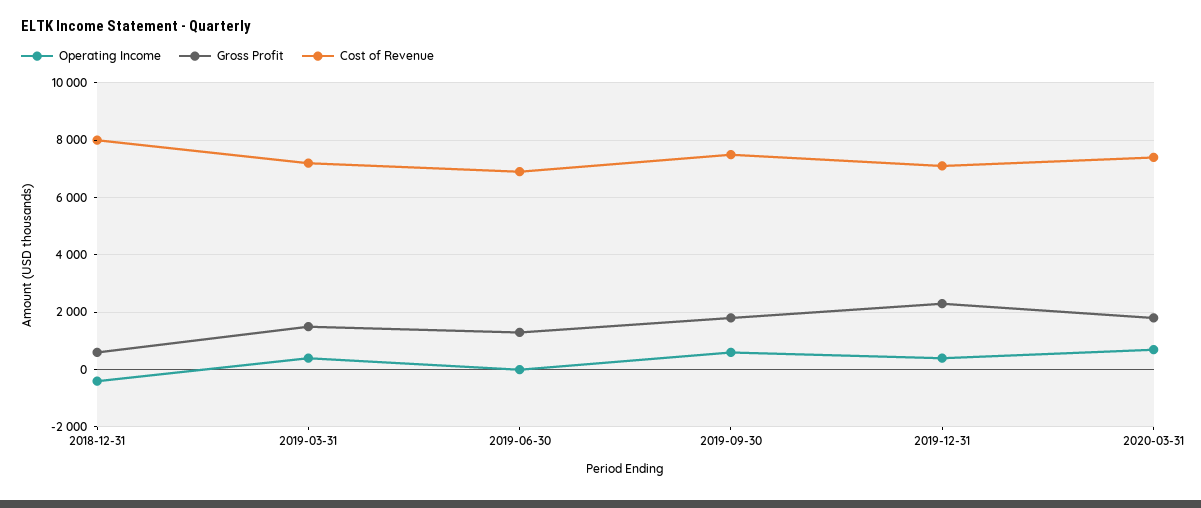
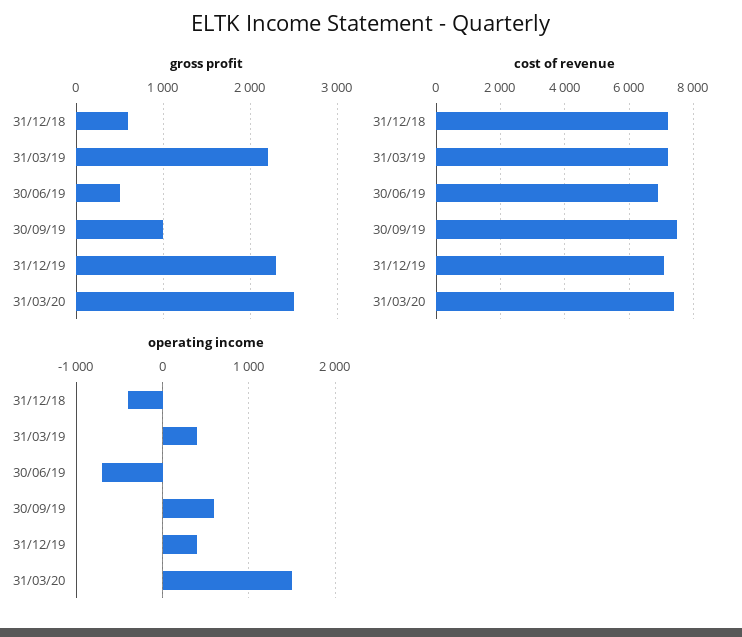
Cost of Revenue, 2018-12-31: 8000 -> 7200
Gross Profit, 2019-03-31: 1500 -> 2200
Operating Income, 2019-06-30: 0 -> -700
Gross Profit, 2019-06-30: 1250 -> 500
Gross Profit, 2019-09-30: 1750 -> 1000
Operating Income, 2020-03-31: 750 -> 1500
Gross Profit, 2020-03-31: 1750 -> 2500

